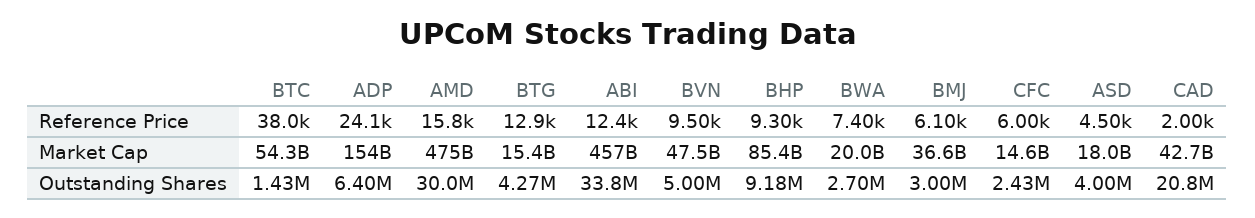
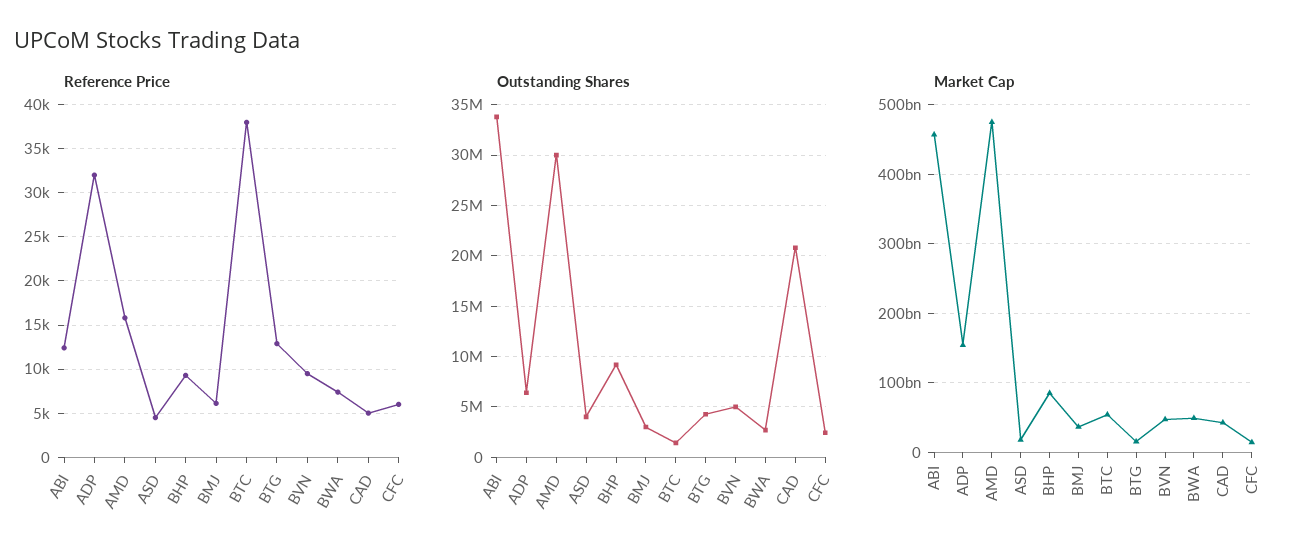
Reference Price, ADP: 24100 -> 32000
Reference Price, CAD: 2000 -> 5000
Market Cap, BWA: 20000000000 -> 50000000000

